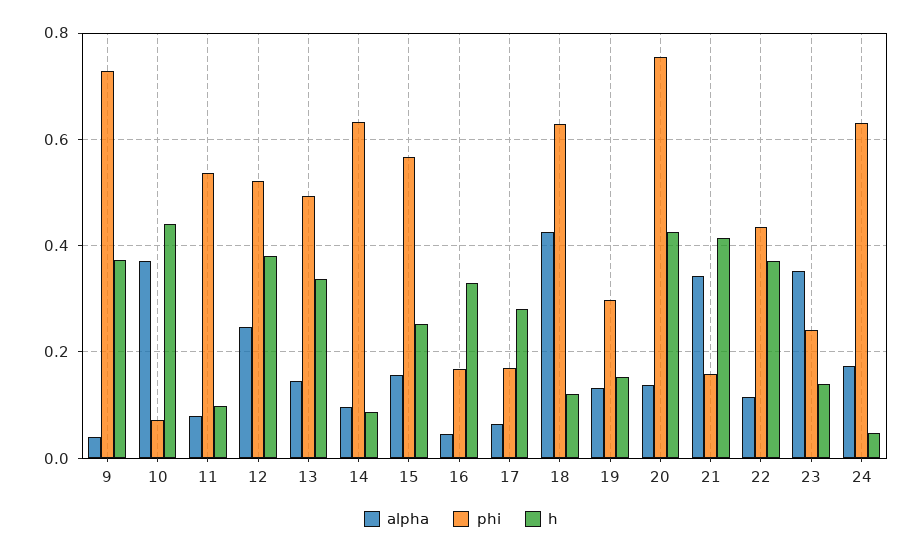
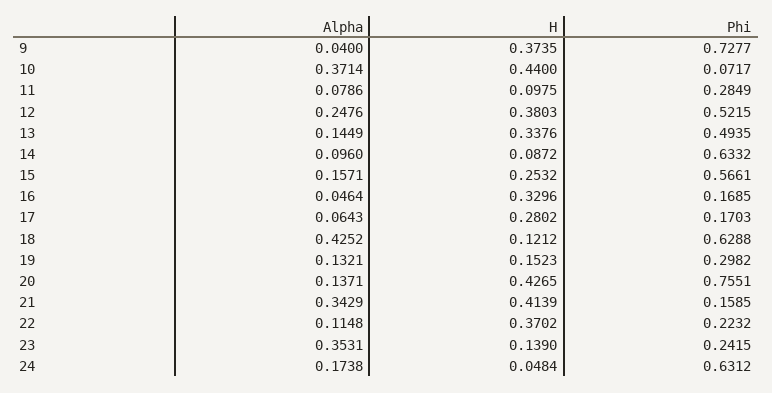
phi, 11: 0.54 -> 0.2849
phi, 22: 0.44 -> 0.2232

